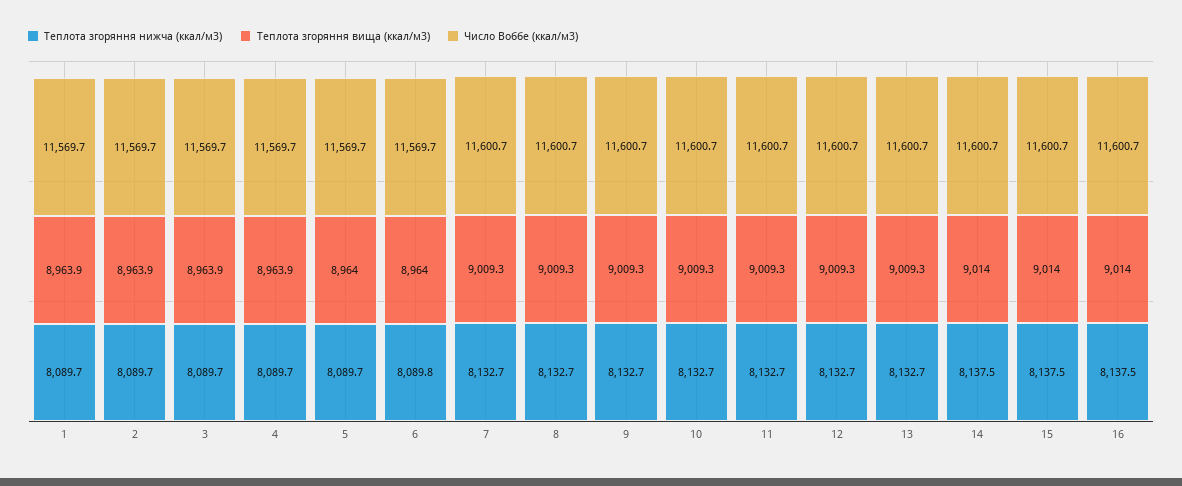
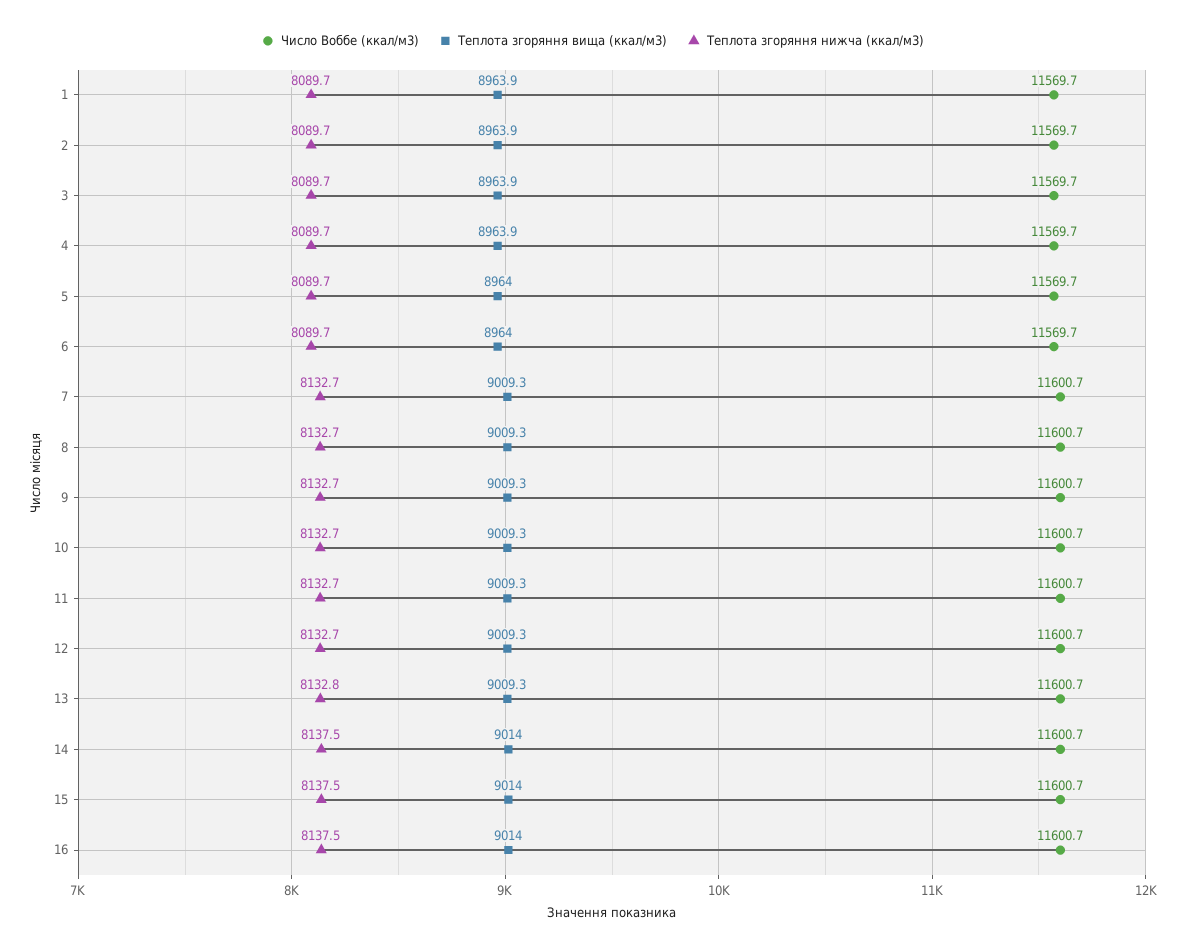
Теплота згоряння нижча (ккал/м3), 6: 8089.8 -> 8089.7
Теплота згоряння нижча (ккал/м3), 13: 8132.7 -> 8132.8

